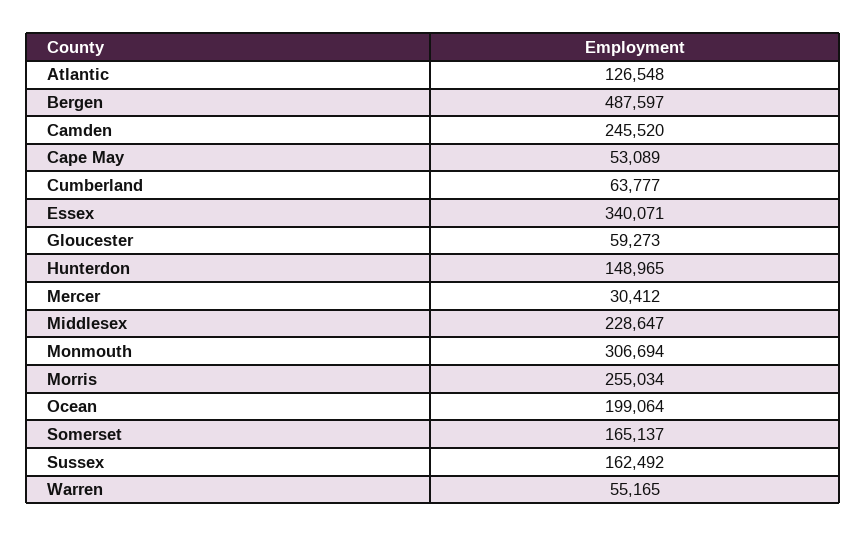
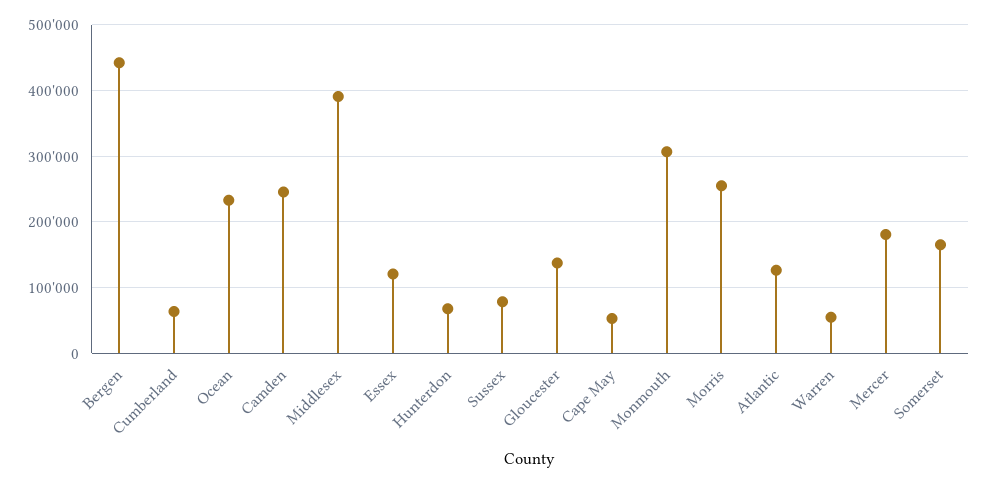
Bergen: 487597 -> 440000
Essex: 340071 -> 120000
Gloucester: 59273 -> 140000
Hunterdon: 148965 -> 70000
Mercer: 30412 -> 180000
Middlesex: 228647 -> 390000
Ocean: 199064 -> 230000
Sussex: 162492 -> 80000

